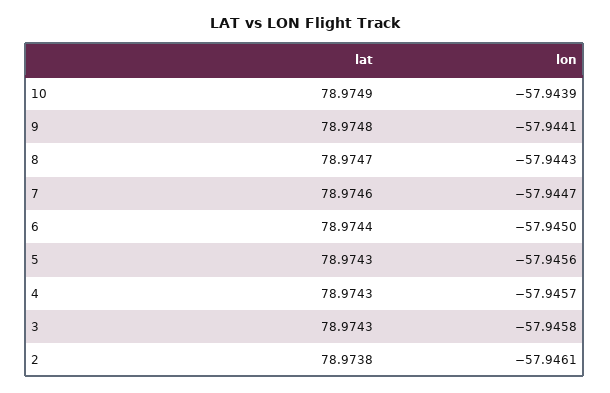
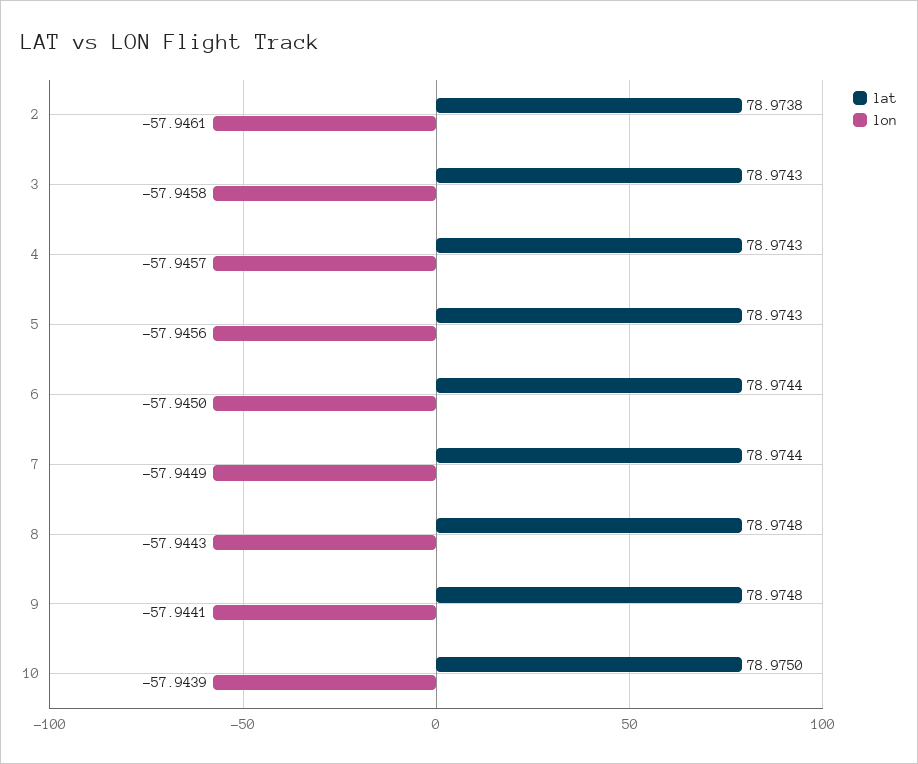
lat, 10: 78.9749 -> 78.975
lat, 8: 78.9747 -> 78.9748
lat, 7: 78.9746 -> 78.9744
lon, 7: -57.9447 -> -57.9449

